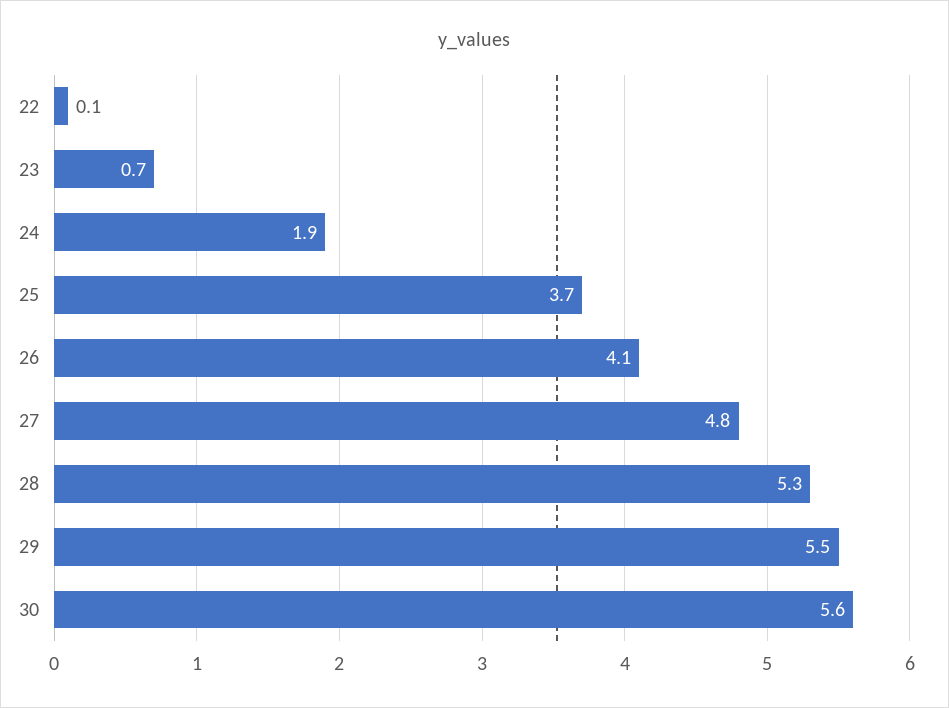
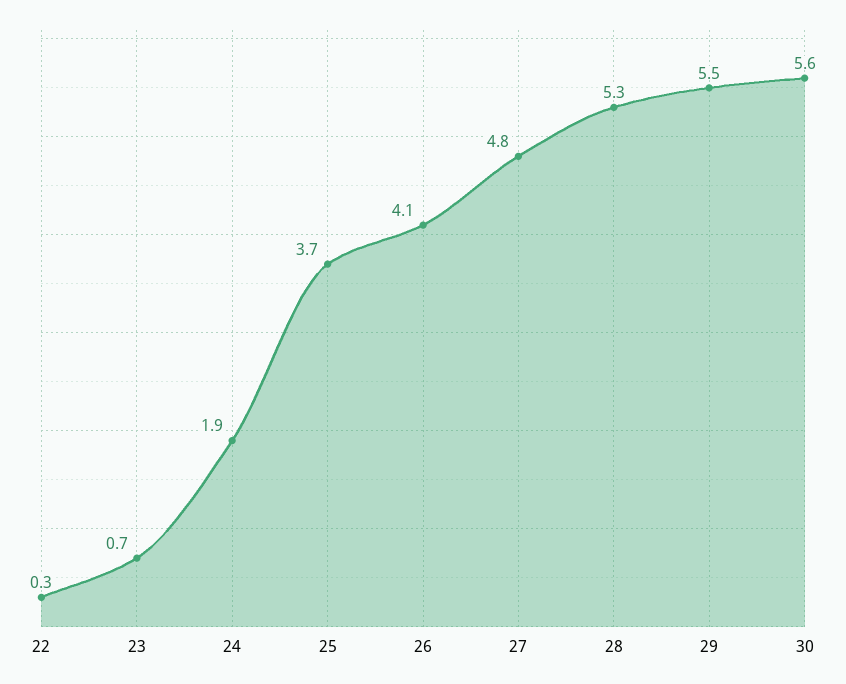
22: 0.1 -> 0.3

